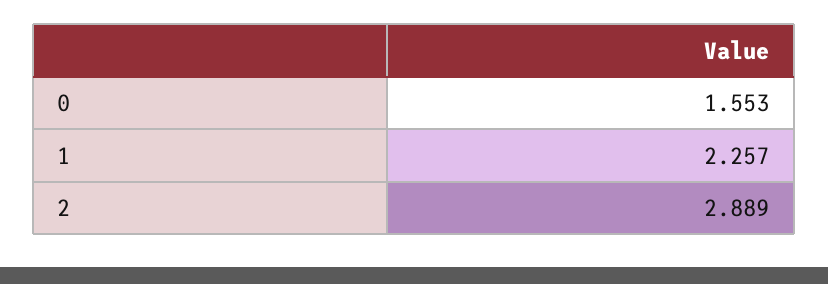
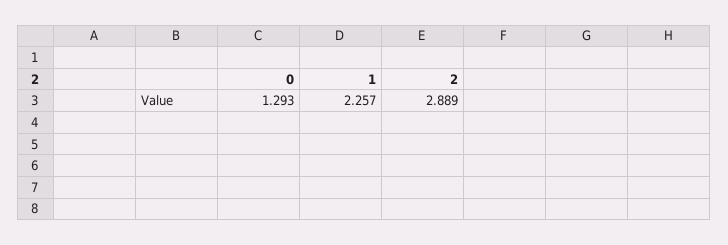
0: 1.553 -> 1.293

